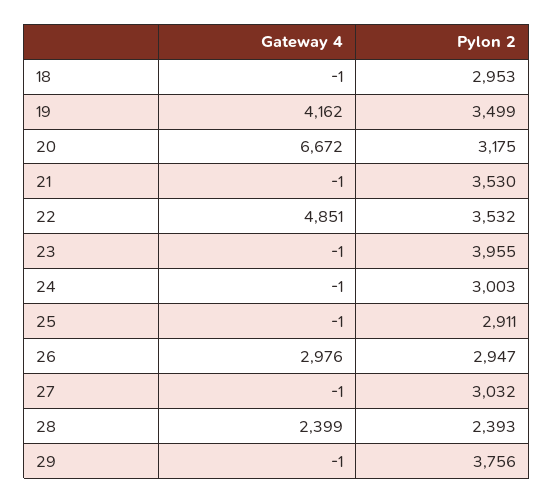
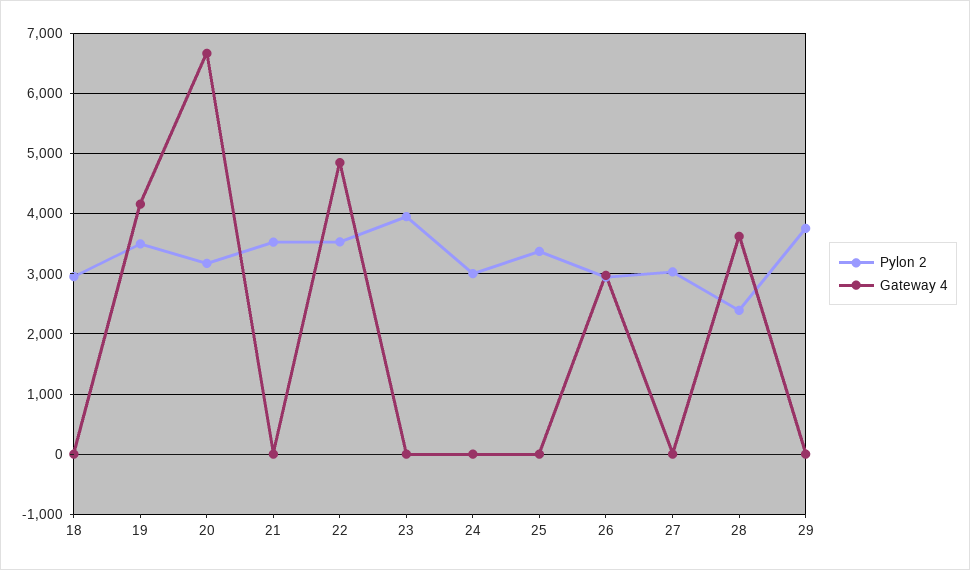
Pylon 2, 25: 2911 -> 3400
Gateway 4, 28: 2399 -> 3600

